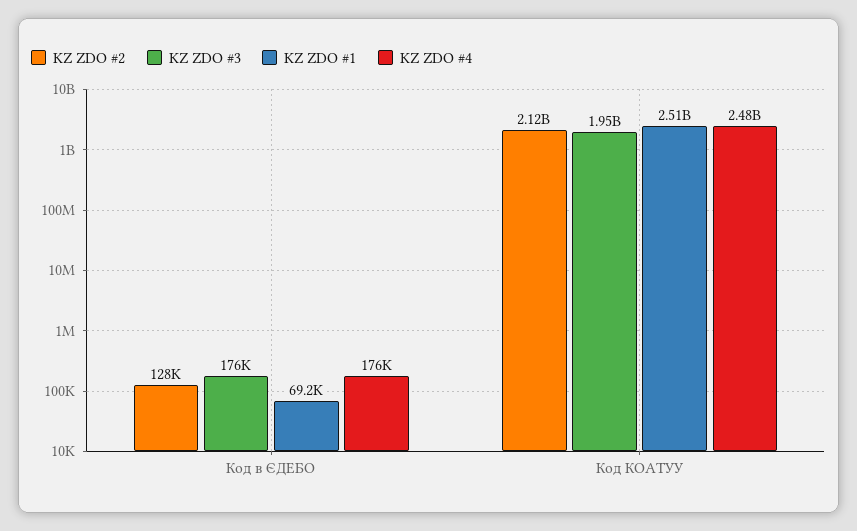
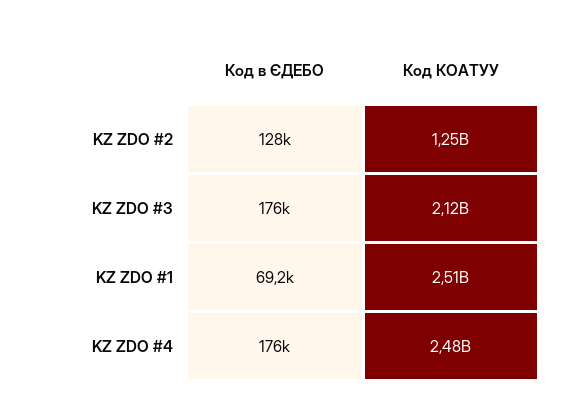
KZ ZDO #2, Код КОАТУУ: 2120000000 -> 1250000000
KZ ZDO #3, Код КОАТУУ: 1950000000 -> 2120000000

